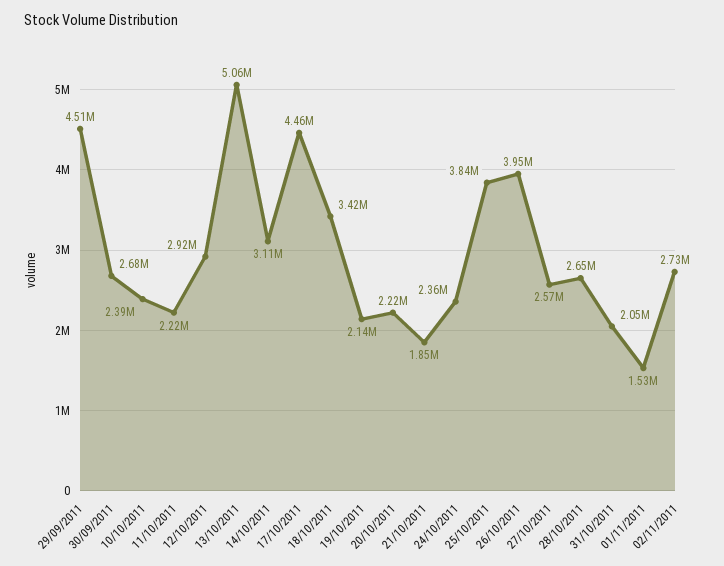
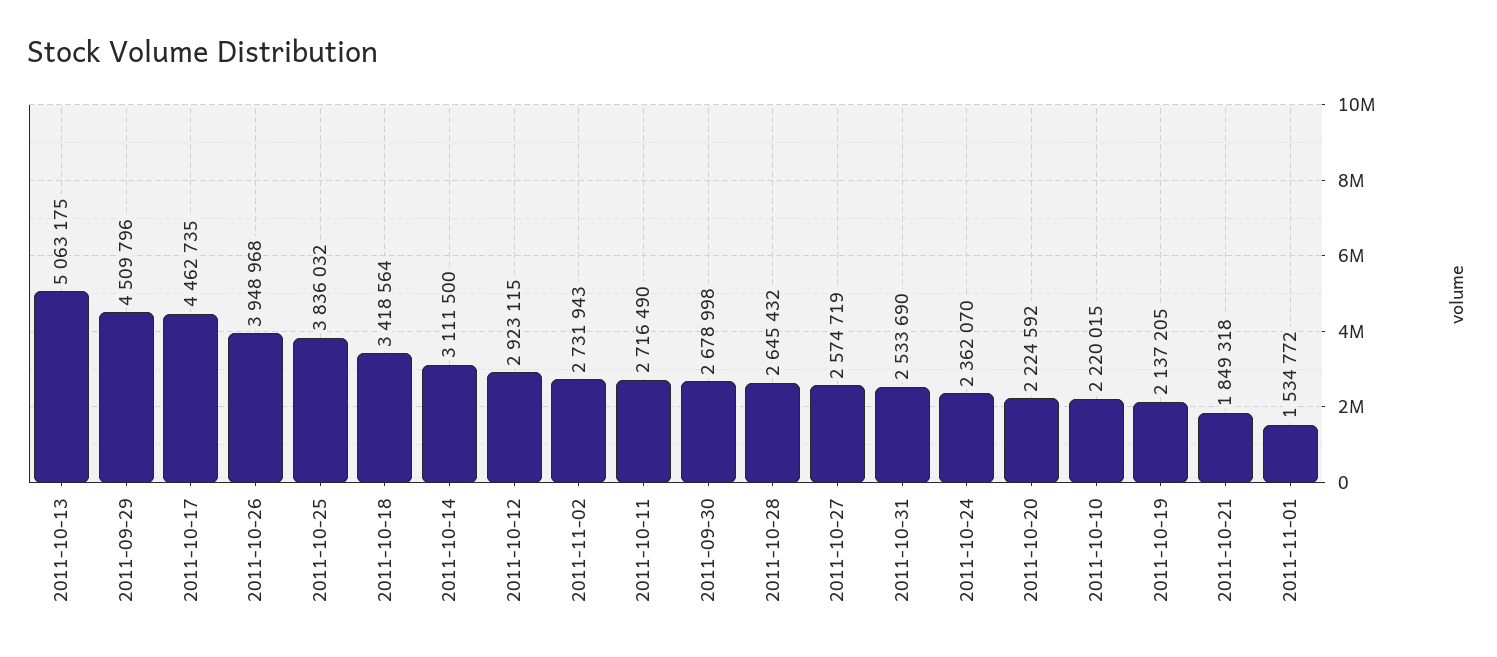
10/10/2011: 2390000 -> 2220015
11/10/2011: 2220000 -> 2716490
31/10/2011: 2050000 -> 2533690

